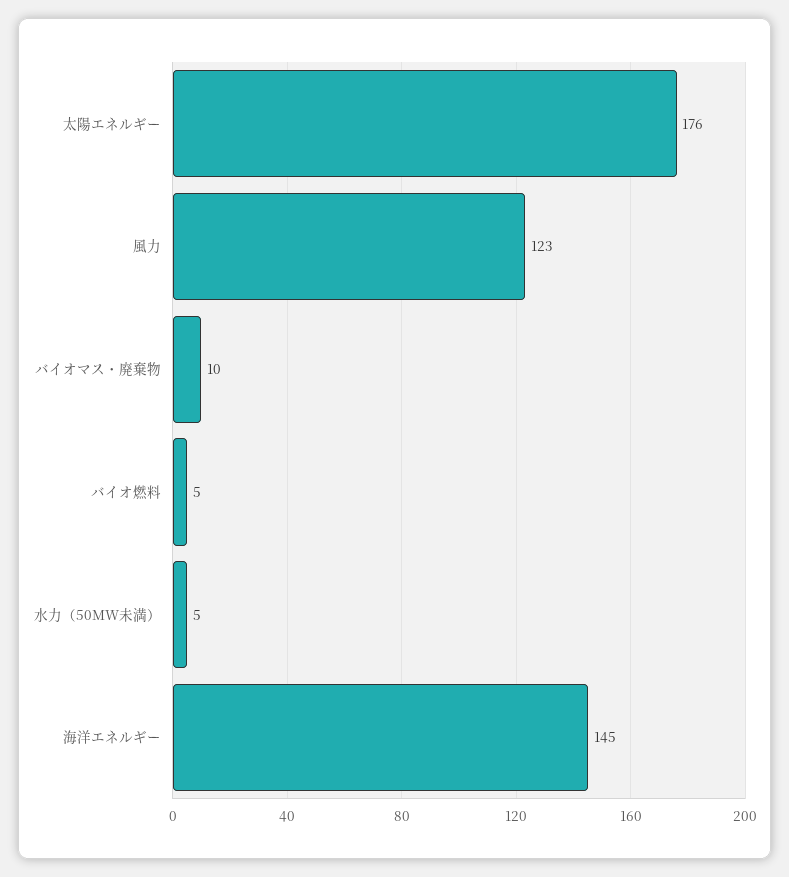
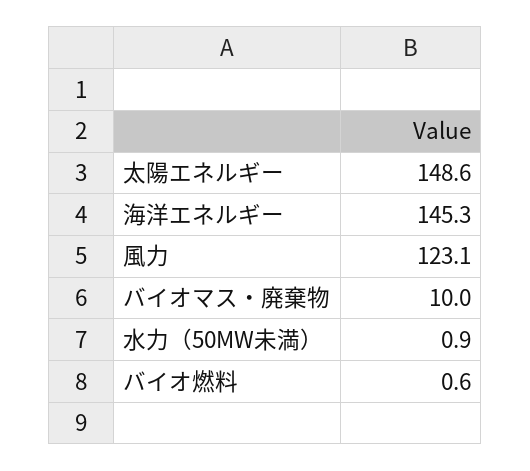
太陽エネルギー: 176 -> 148.6
バイオ燃料: 5 -> 0.6
水力（50MW未満）: 5 -> 0.9

